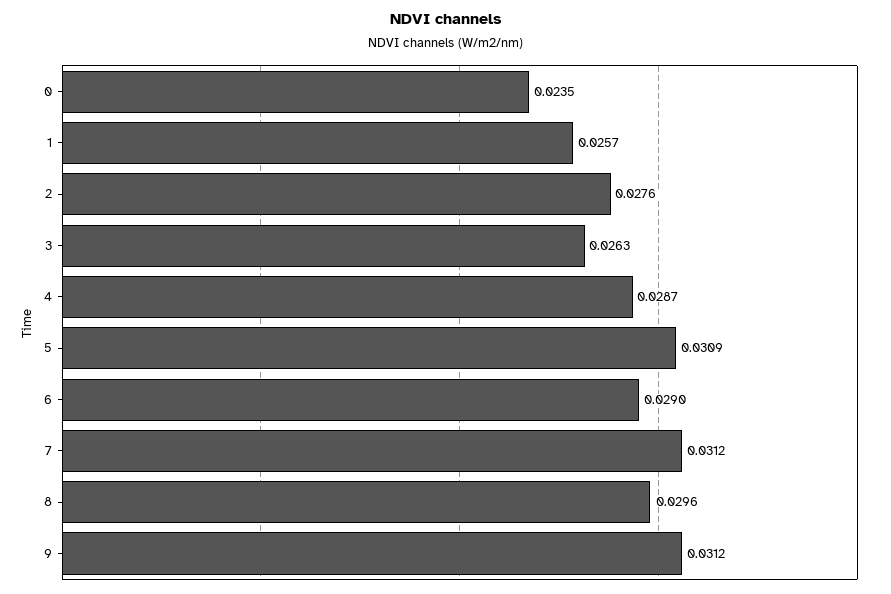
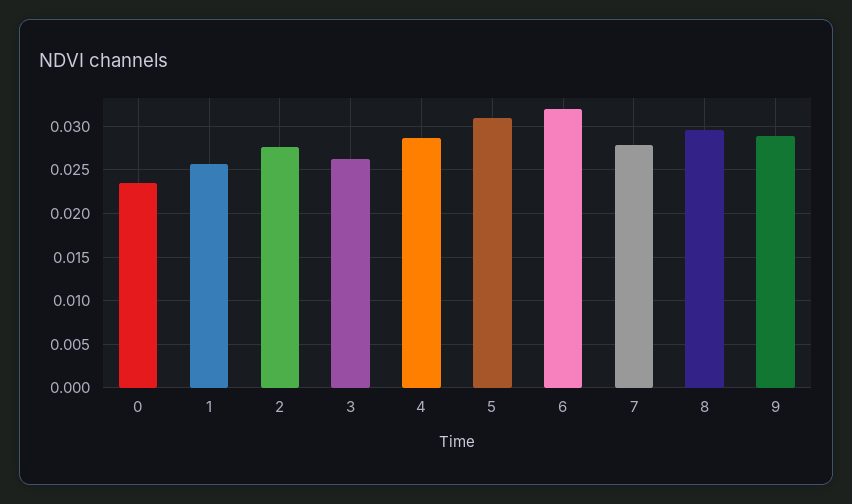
6: 0.029 -> 0.032
7: 0.0312 -> 0.028
9: 0.0312 -> 0.029

